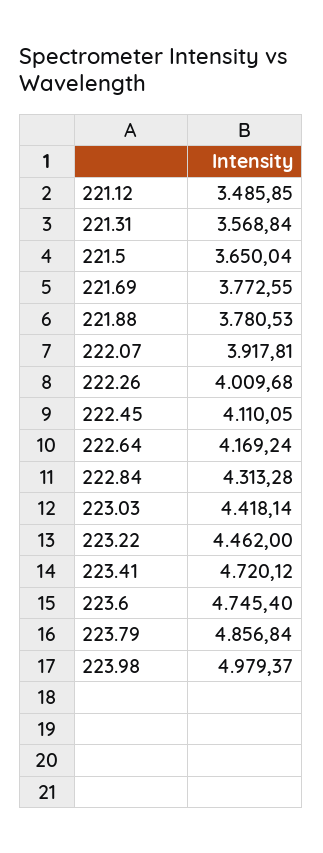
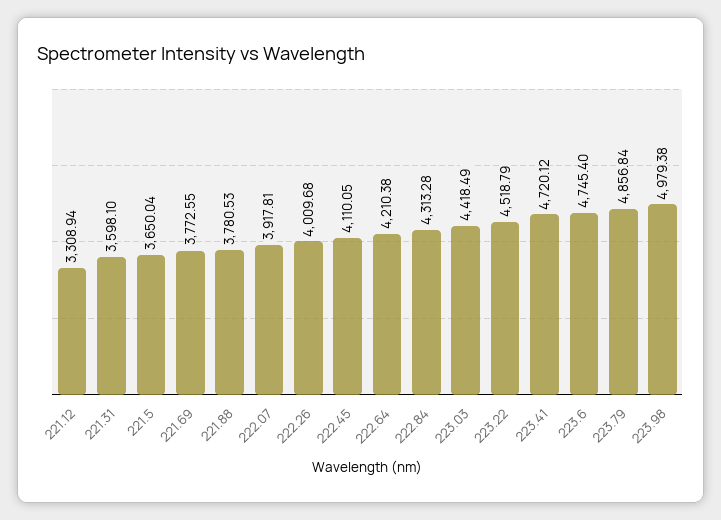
221.12: 3485.85 -> 3308.94
221.31: 3568.84 -> 3598.1
222.64: 4169.24 -> 4210.38
223.03: 4418.14 -> 4418.49
223.22: 4462 -> 4518.79
223.98: 4979.37 -> 4979.38

